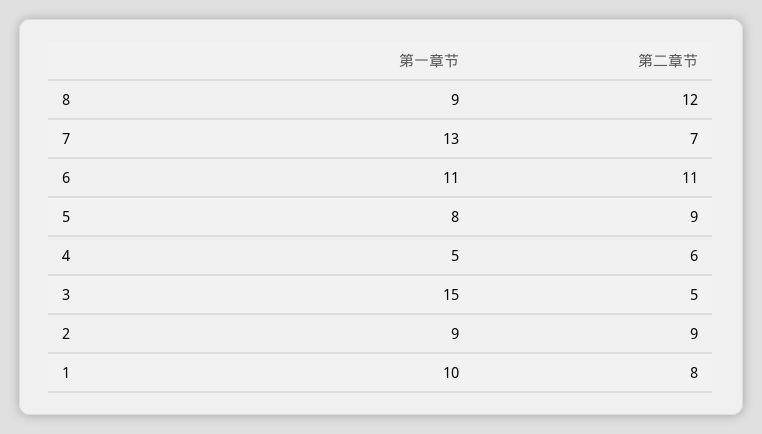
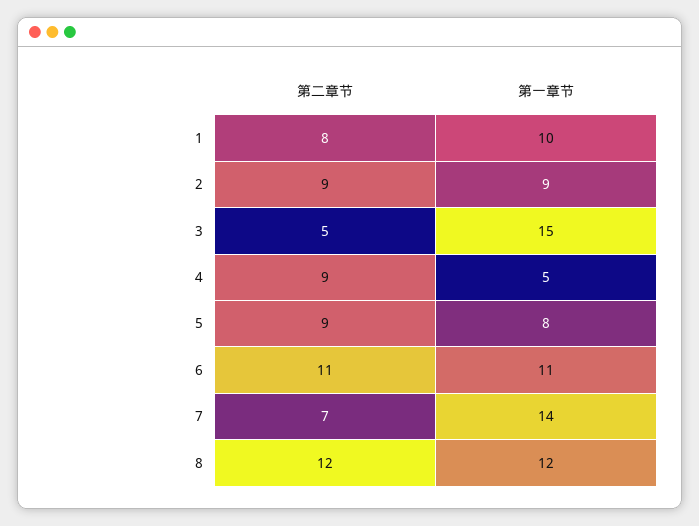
第一章节, 8: 9 -> 12
第一章节, 7: 13 -> 14
第二章节, 4: 6 -> 9

